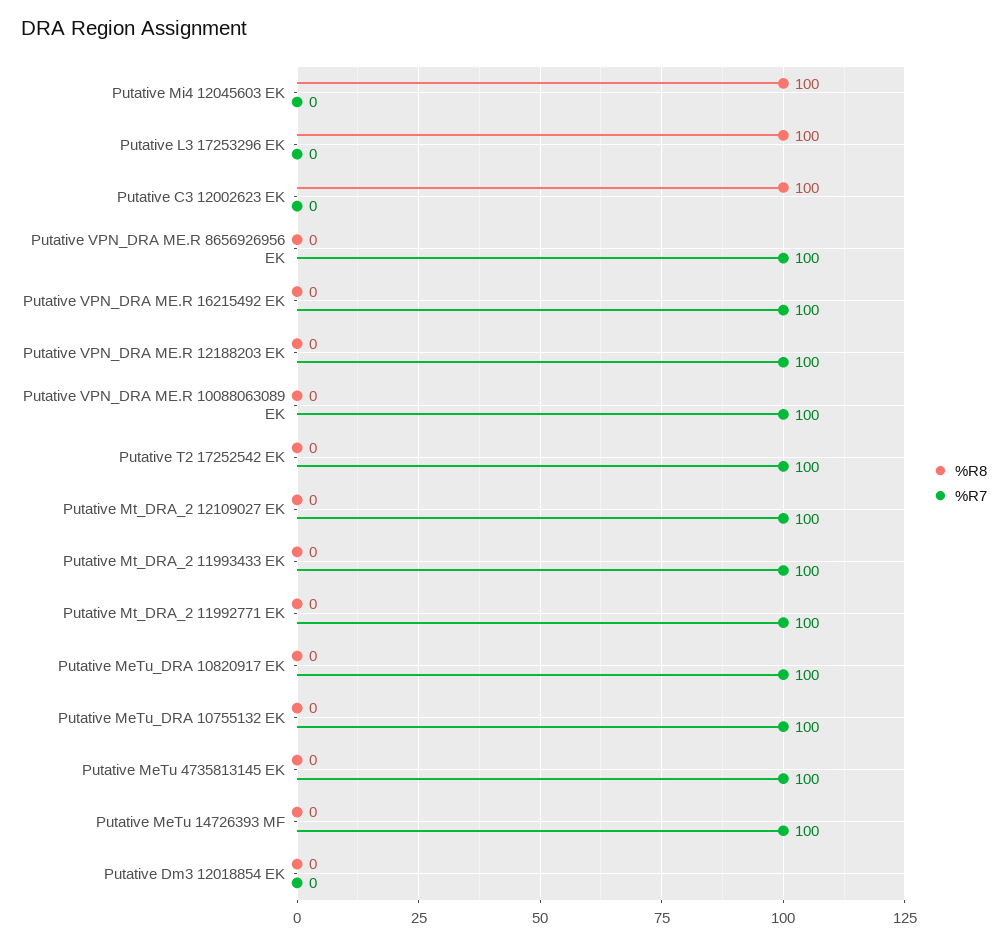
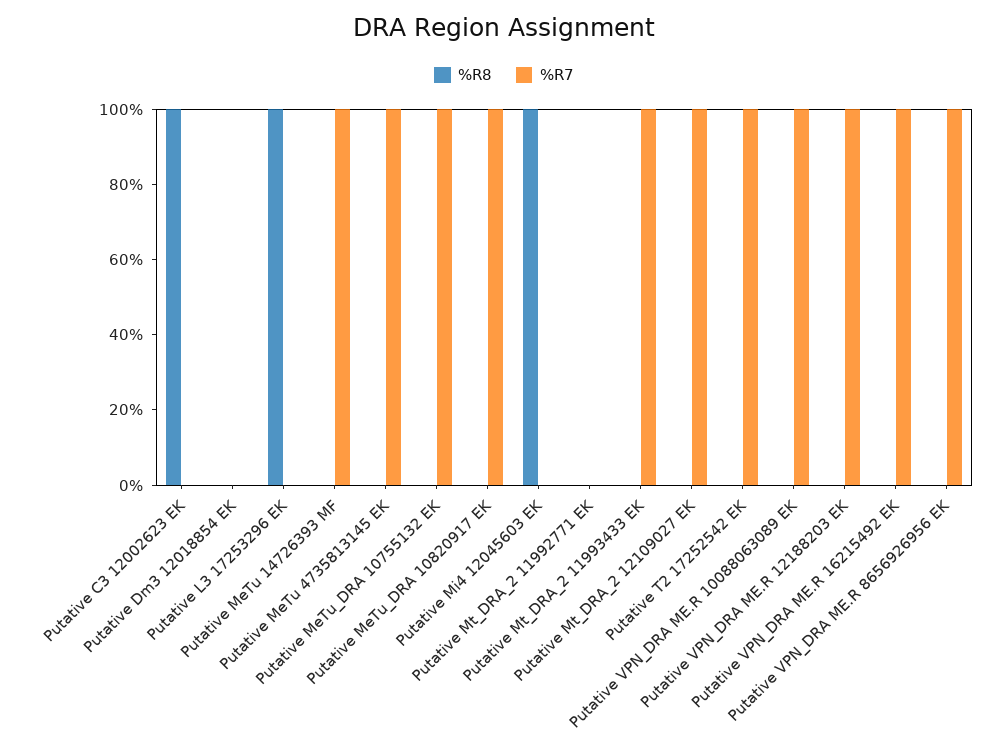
%R7, Putative Mt_DRA_2 11992771 EK: 100 -> 0

